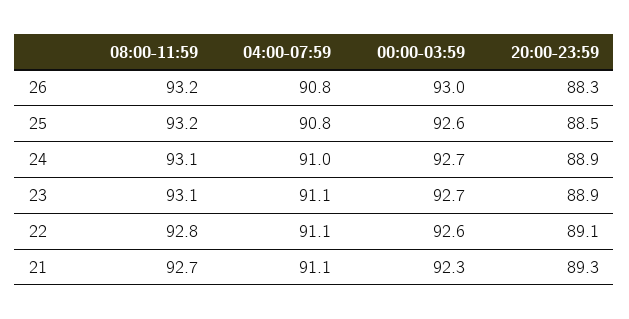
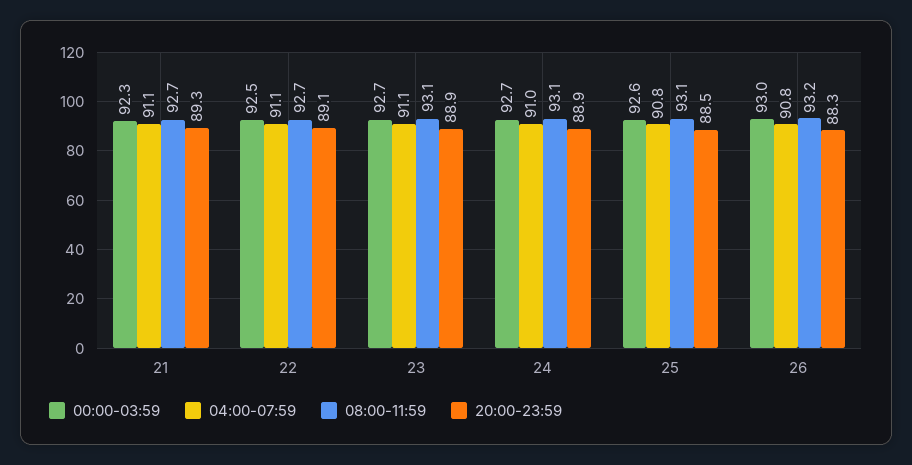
08:00-11:59, 25: 93.2 -> 93.1
08:00-11:59, 22: 92.8 -> 92.7
00:00-03:59, 22: 92.6 -> 92.5

